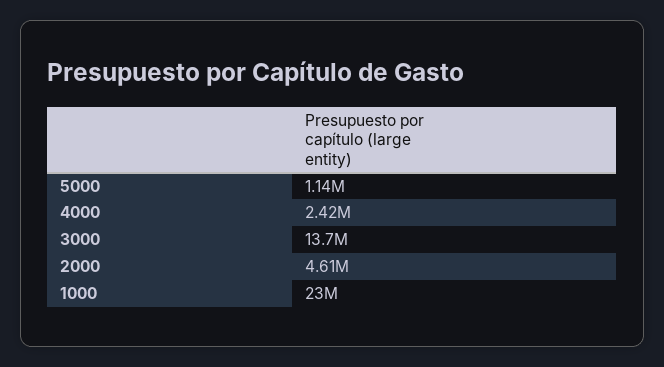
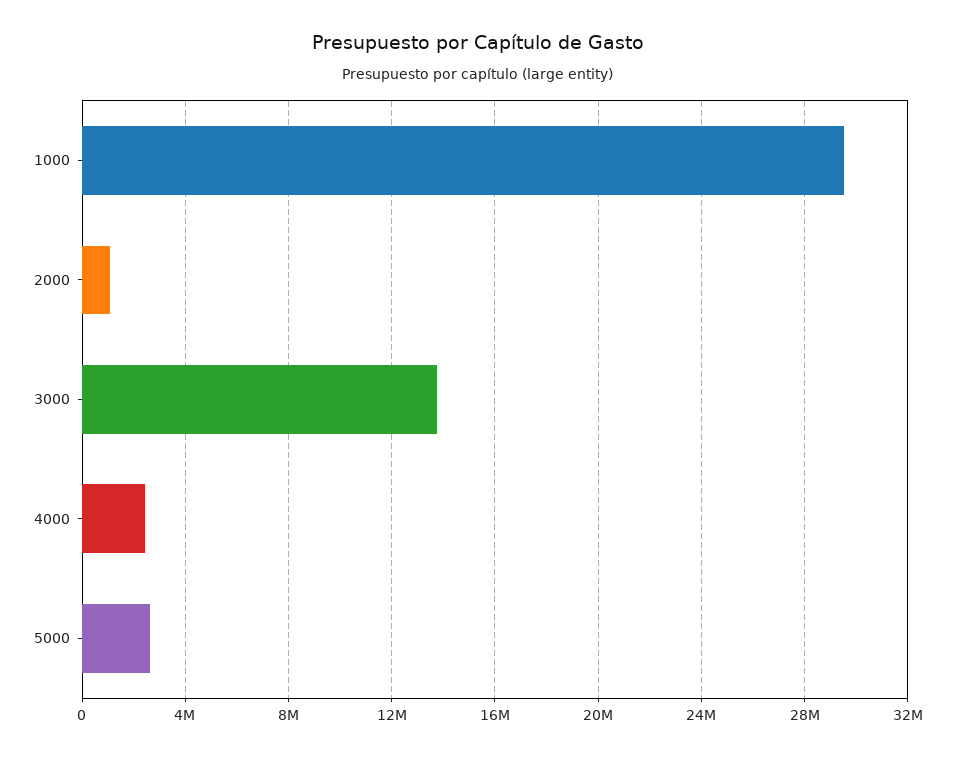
5000: 1140000 -> 2500000
2000: 4610000 -> 1000000
1000: 23000000 -> 29500000

